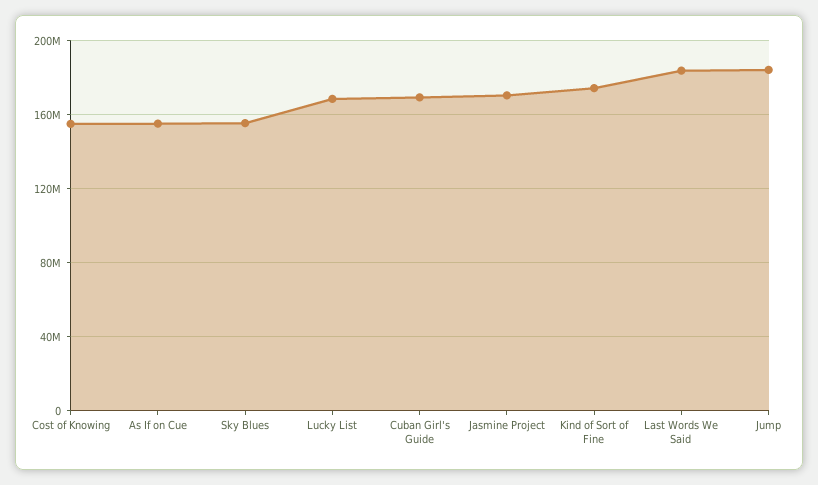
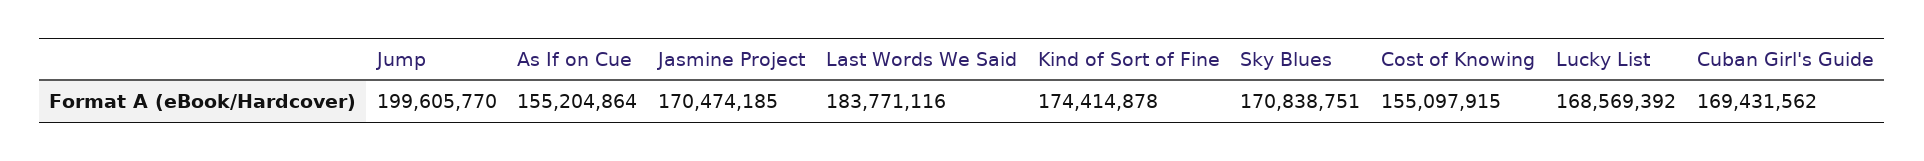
Sky Blues: 155000000 -> 170838751
Jump: 185000000 -> 199605770

